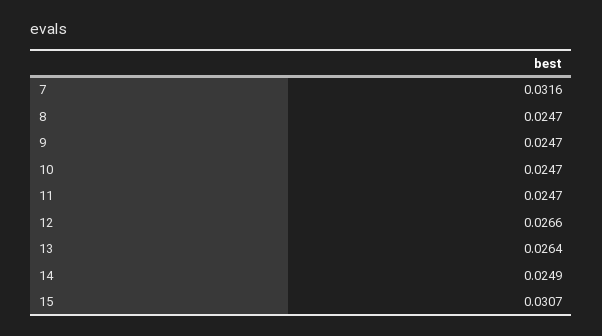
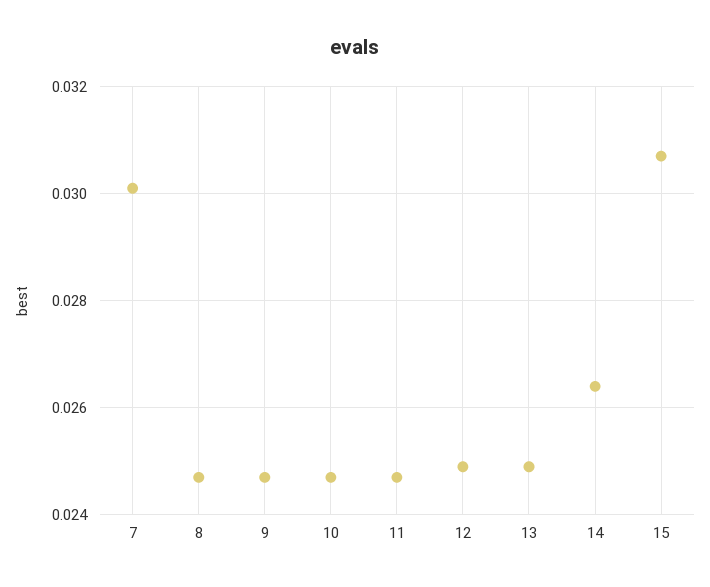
7: 0.0316 -> 0.03
12: 0.0266 -> 0.025
13: 0.0264 -> 0.025
14: 0.0249 -> 0.0265

